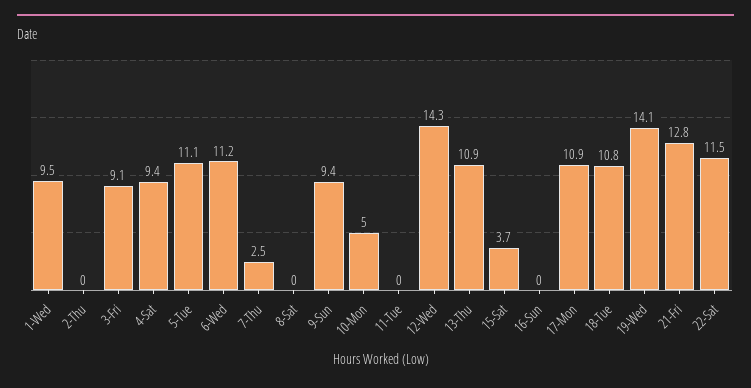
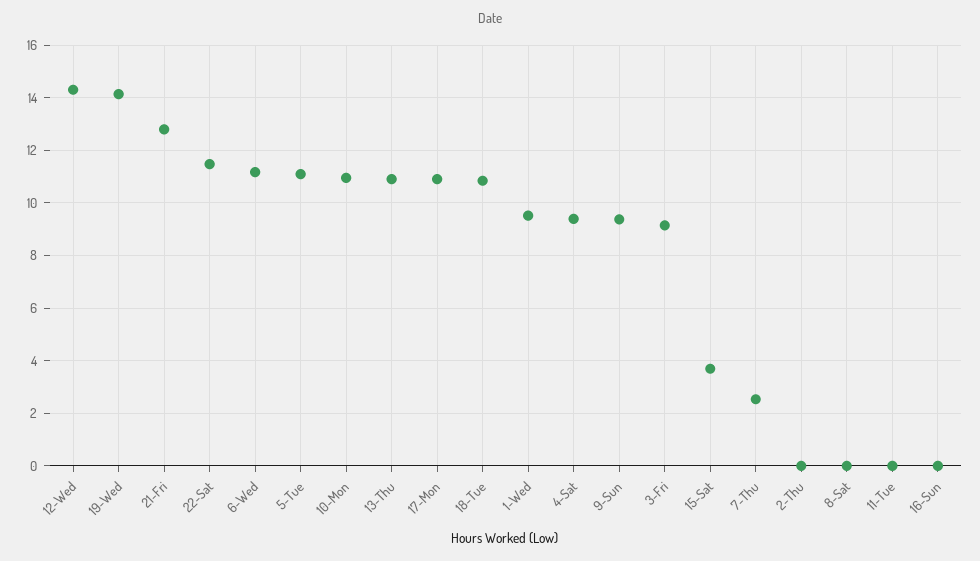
10-Mon: 5 -> 11

